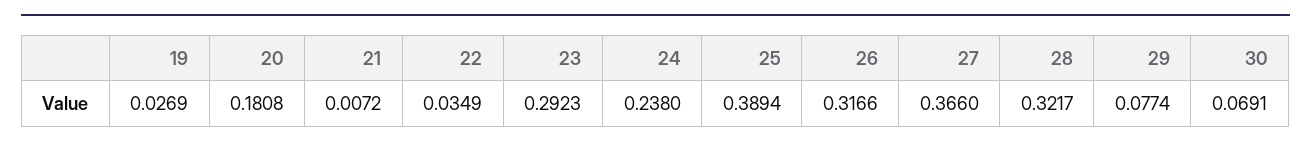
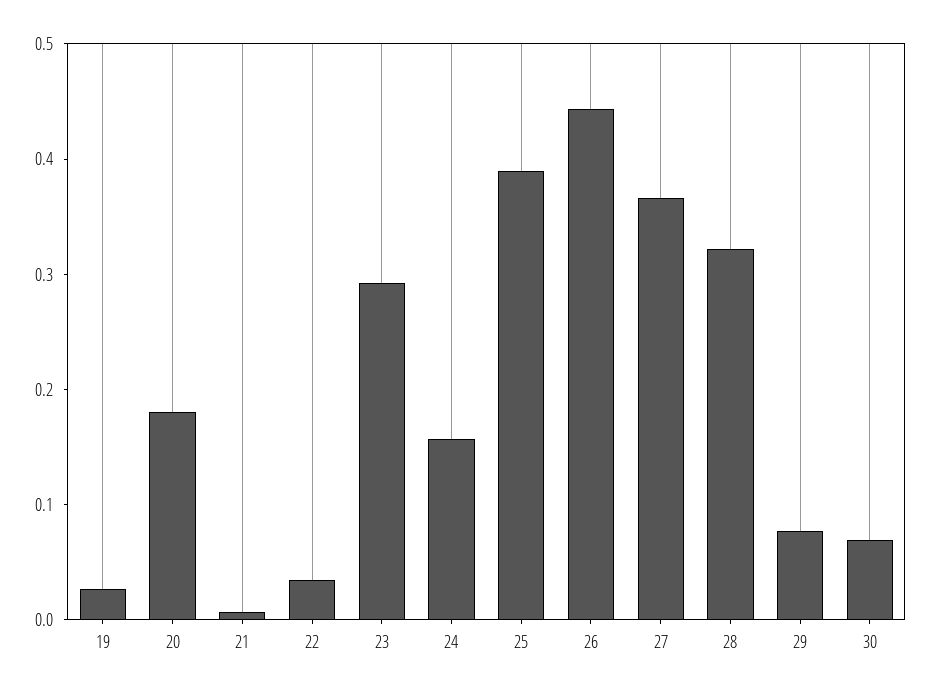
24: 0.238 -> 0.16
26: 0.3166 -> 0.44

